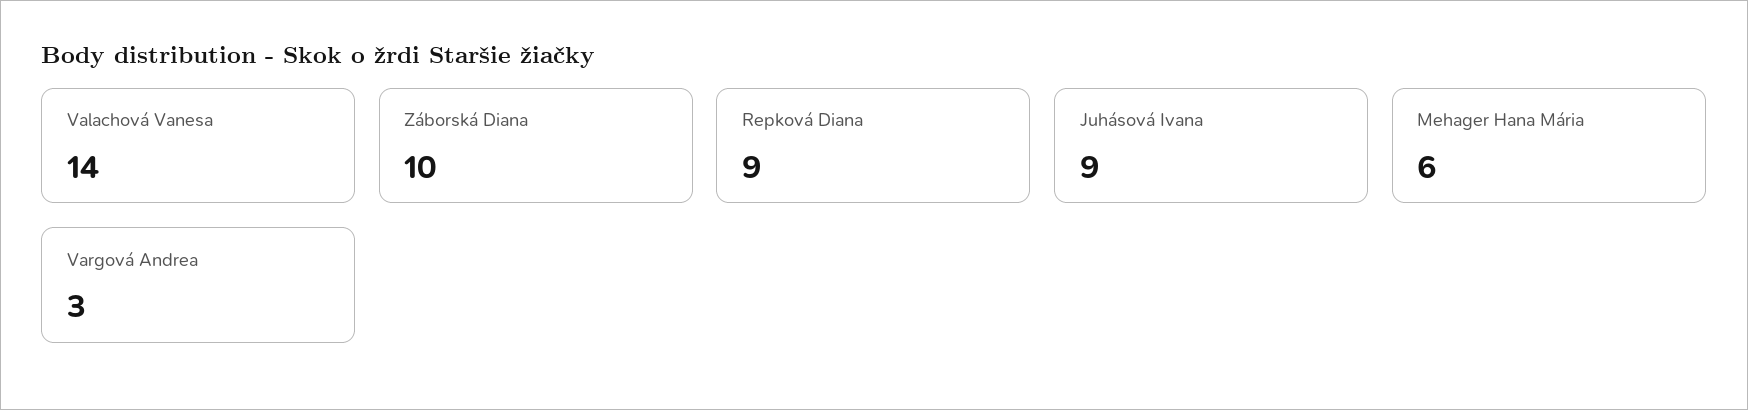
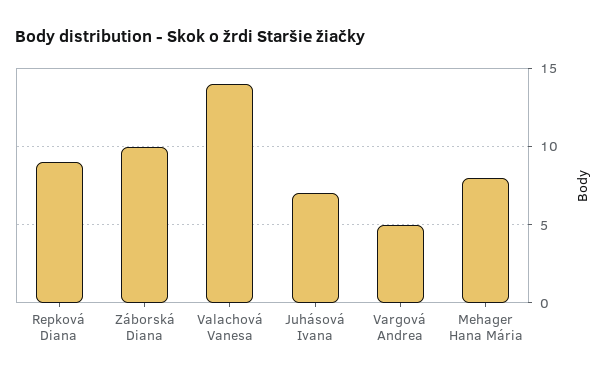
Juhásová Ivana: 9 -> 7
Mehager Hana Mária: 6 -> 8
Vargová Andrea: 3 -> 5

